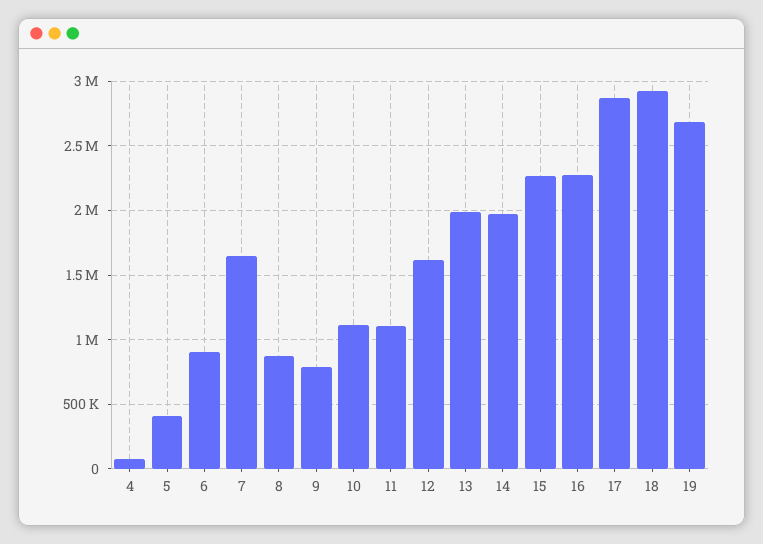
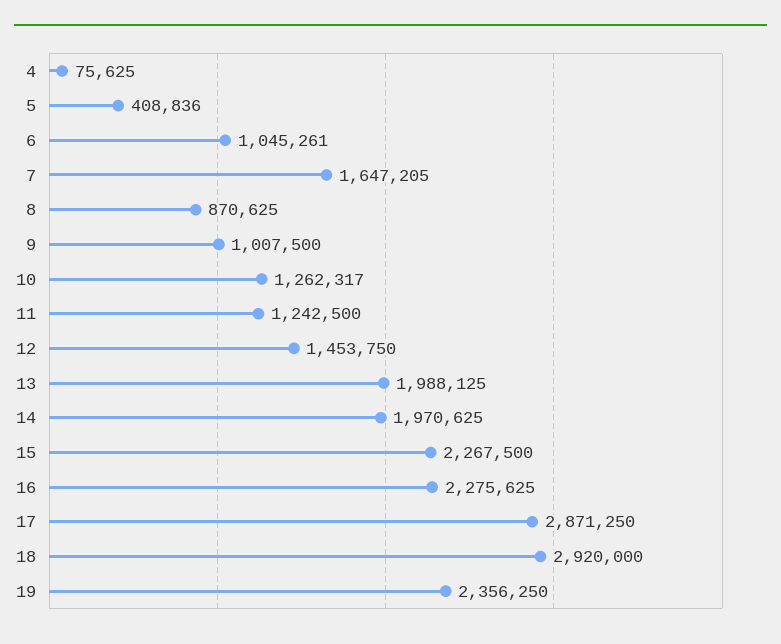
6: 900000 -> 1045261
9: 800000 -> 1007500
10: 1100000 -> 1262317
11: 1100000 -> 1242500
12: 1600000 -> 1453750
19: 2700000 -> 2356250

